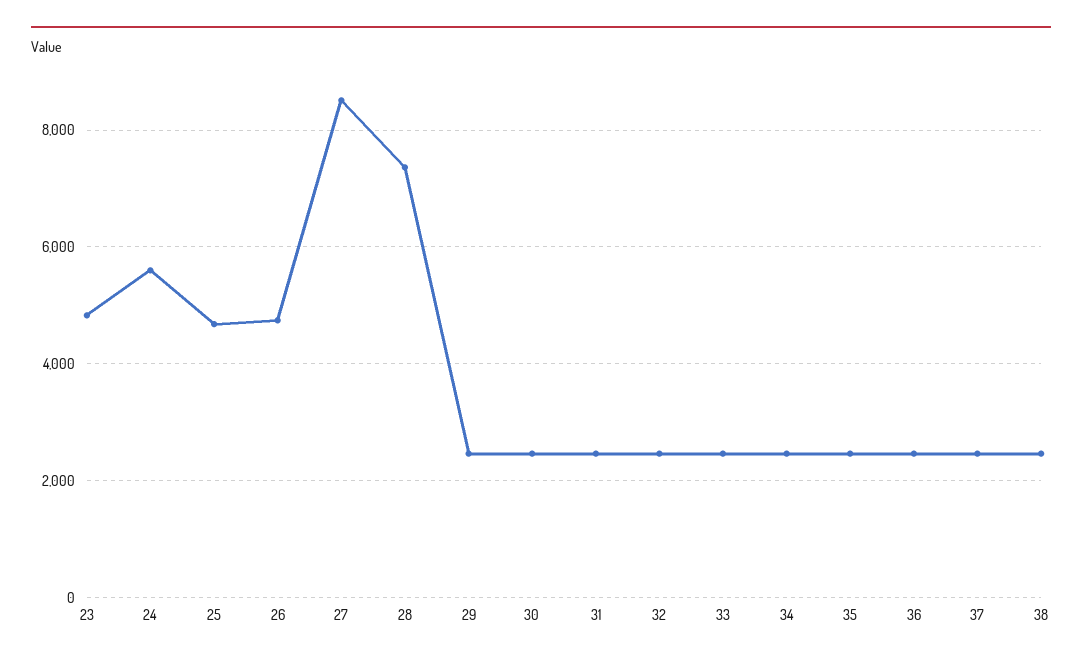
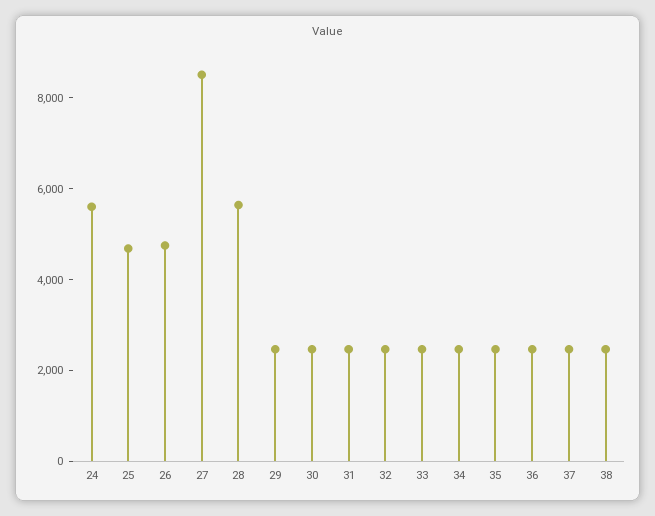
23: 4800 -> none
28: 7400 -> 5500

